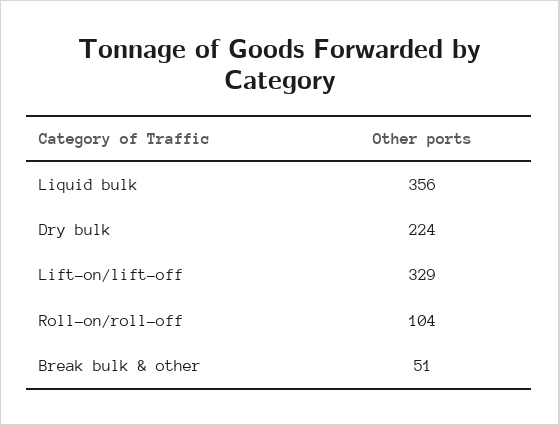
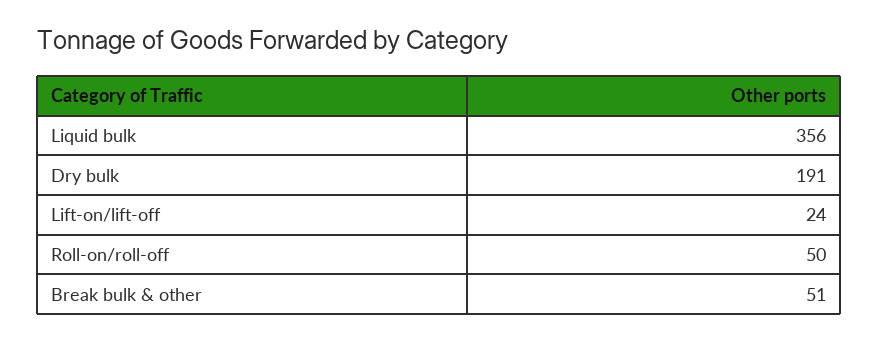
Dry bulk: 224 -> 191
Lift-on/lift-off: 329 -> 24
Roll-on/roll-off: 104 -> 50

